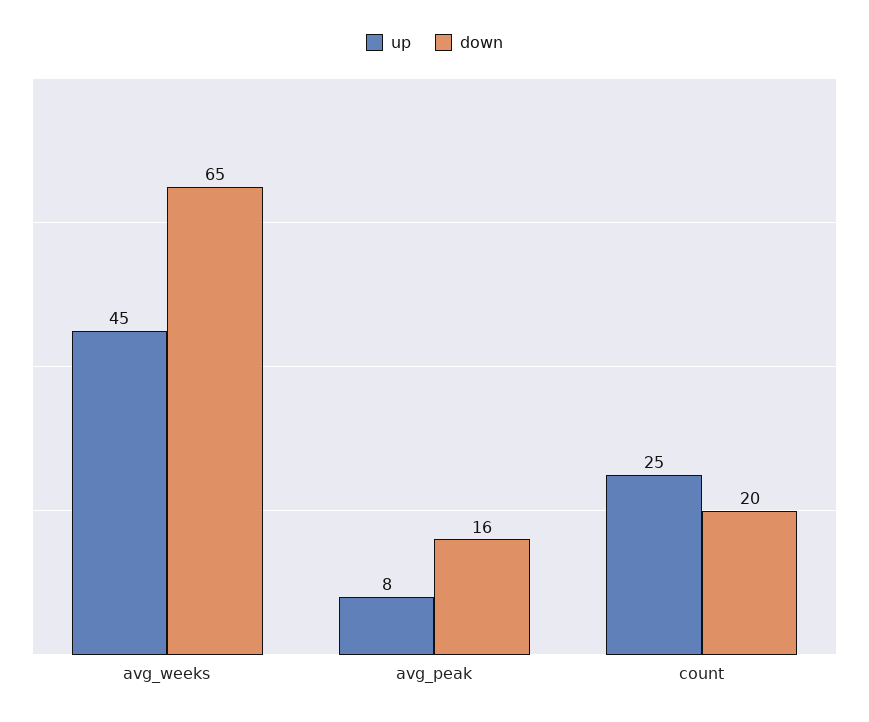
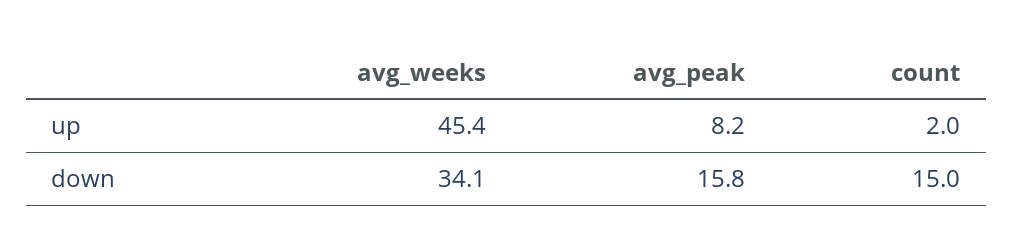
down, avg_weeks: 65 -> 34.1
up, count: 25 -> 2
down, count: 20 -> 15

